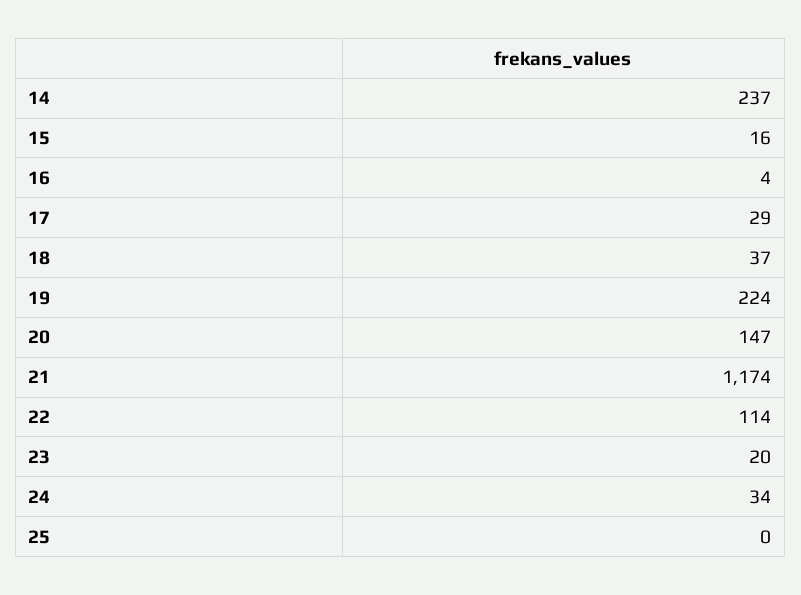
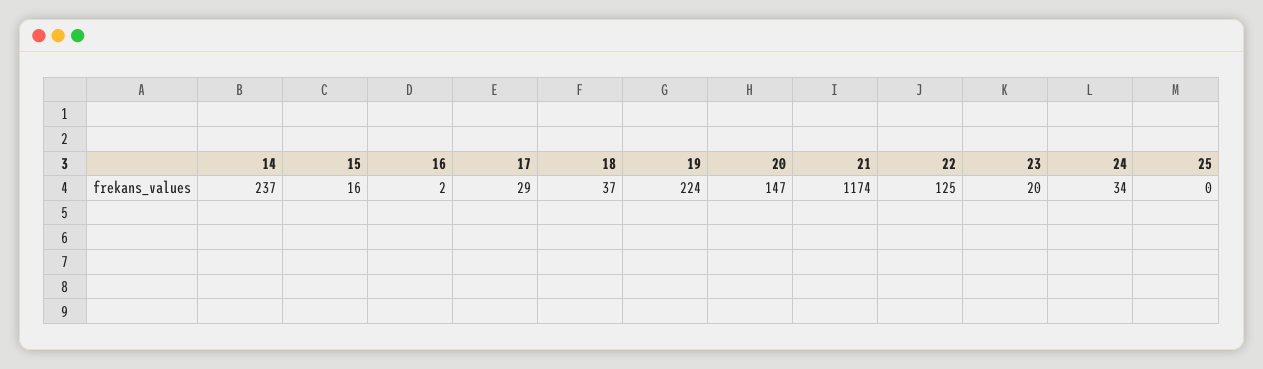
16: 4 -> 2
22: 114 -> 125

